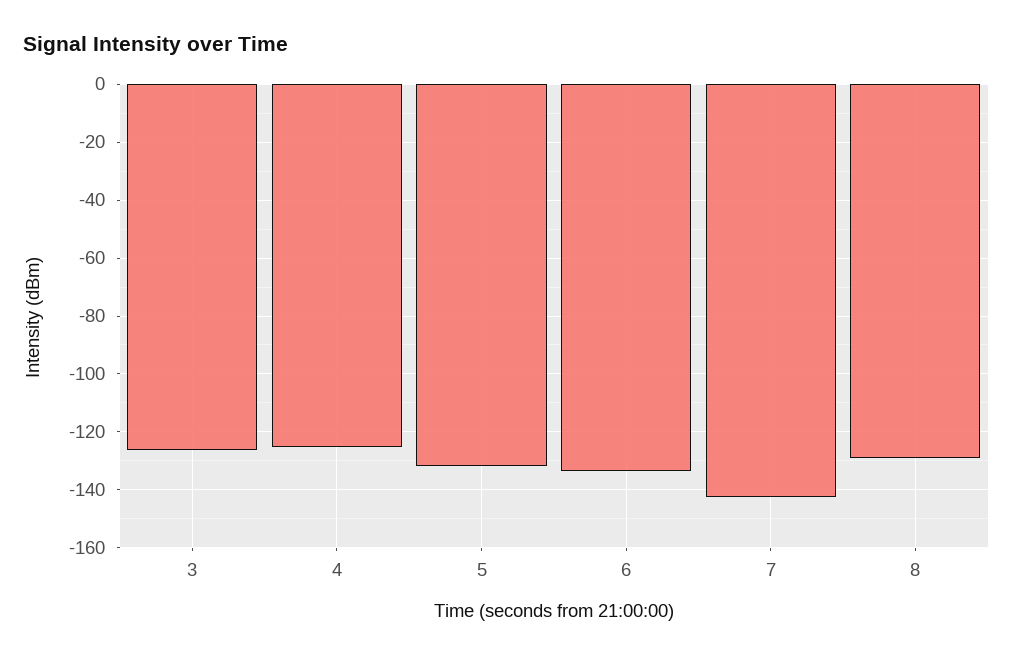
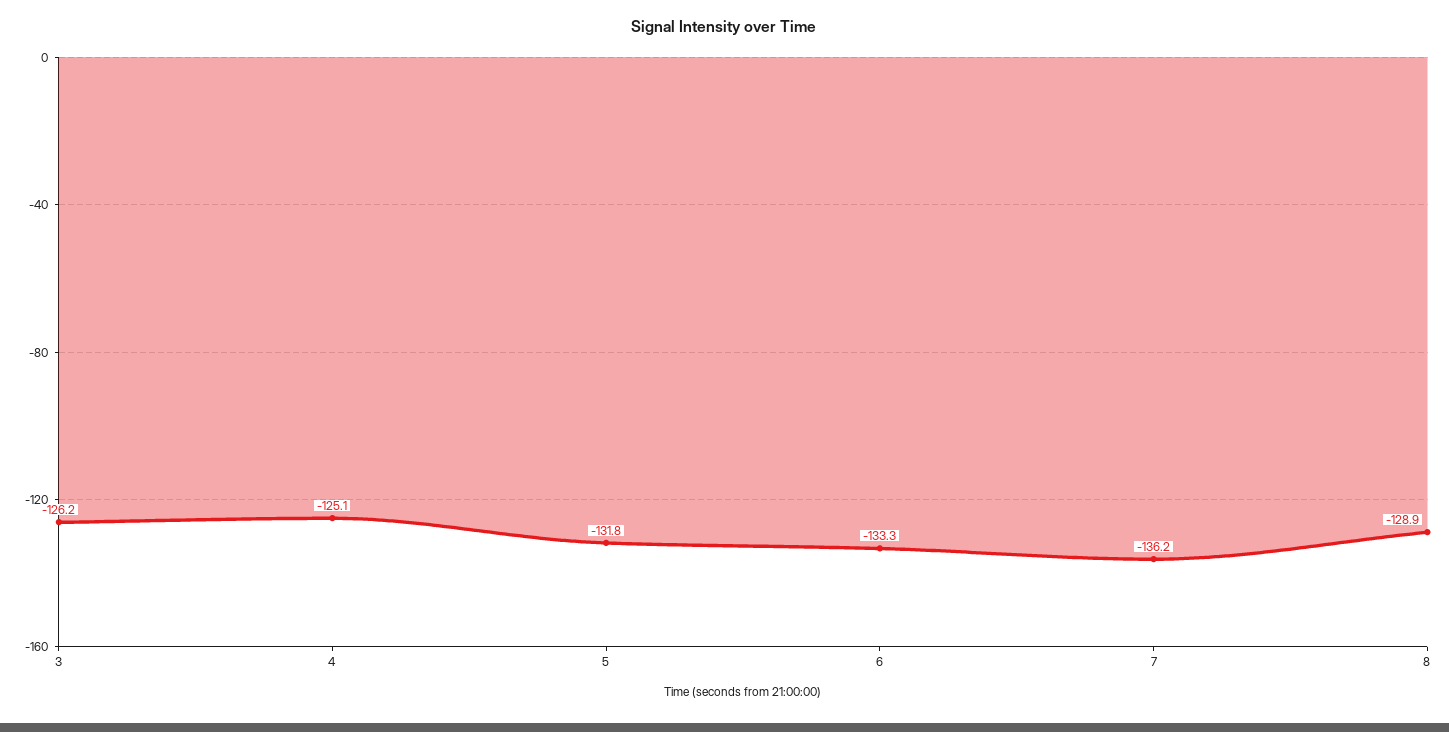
7: -142.5 -> -136.2

